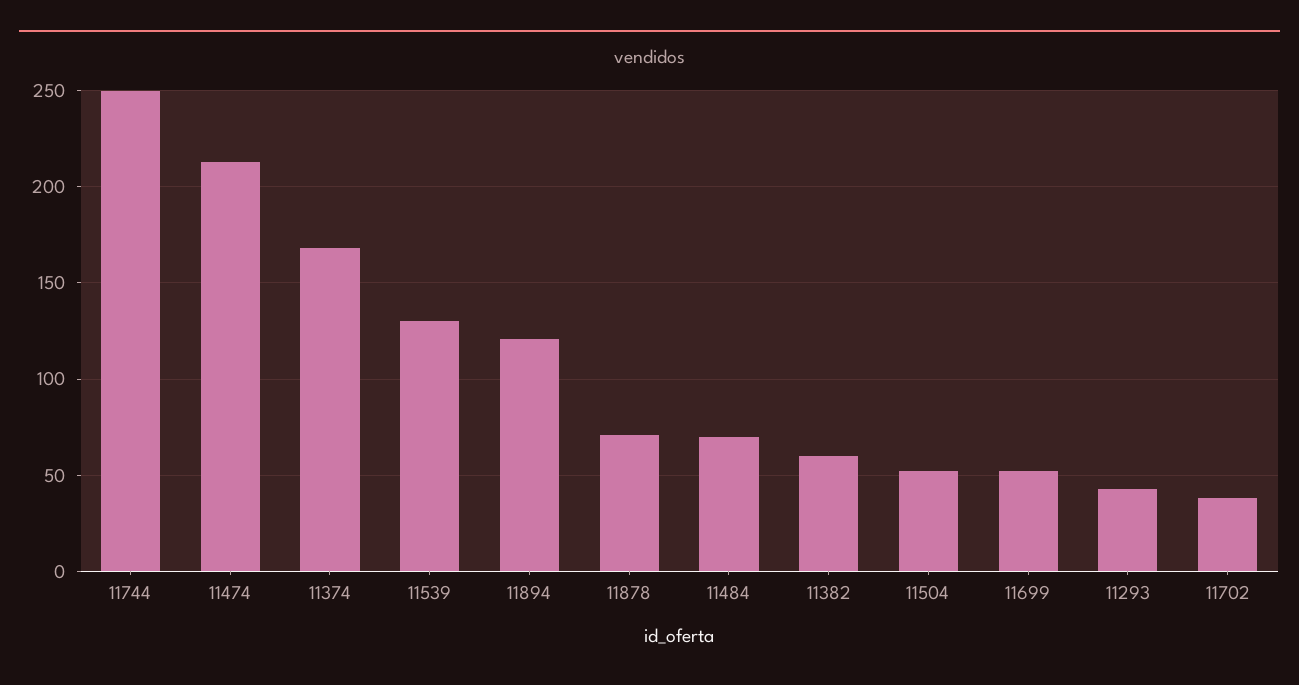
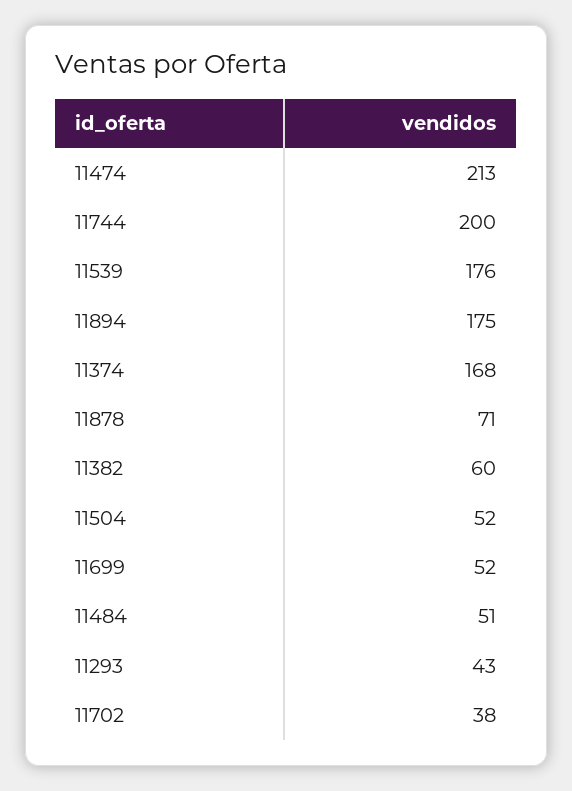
11744: 250 -> 200
11539: 130 -> 176
11894: 120 -> 175
11484: 70 -> 51

